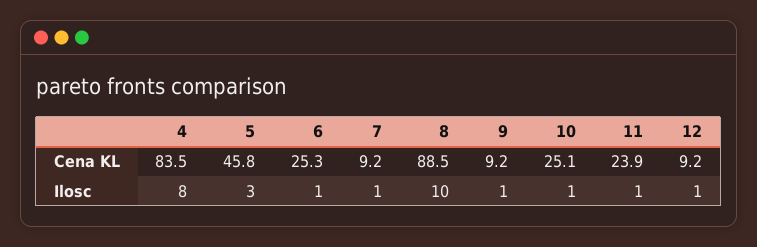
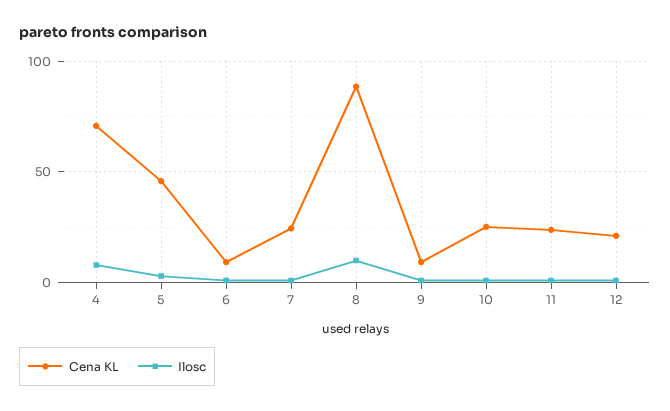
Cena KL, 4: 83.5 -> 70
Cena KL, 6: 25.3 -> 10
Cena KL, 7: 9.2 -> 25
Cena KL, 12: 9.2 -> 20

